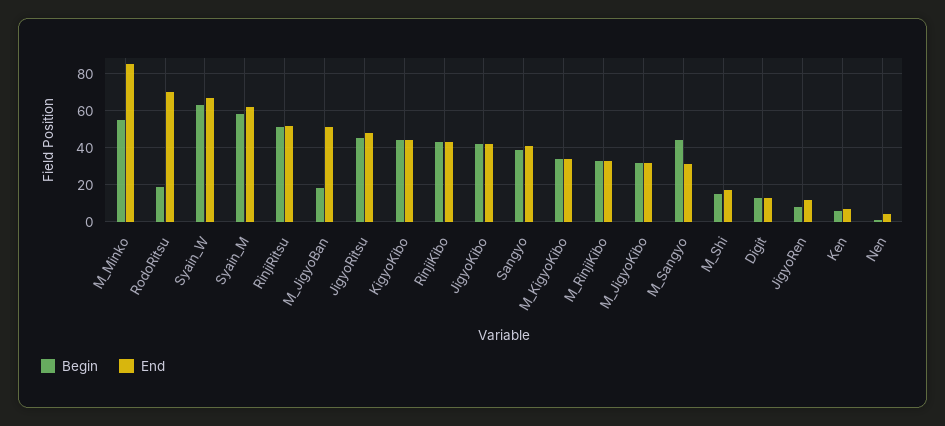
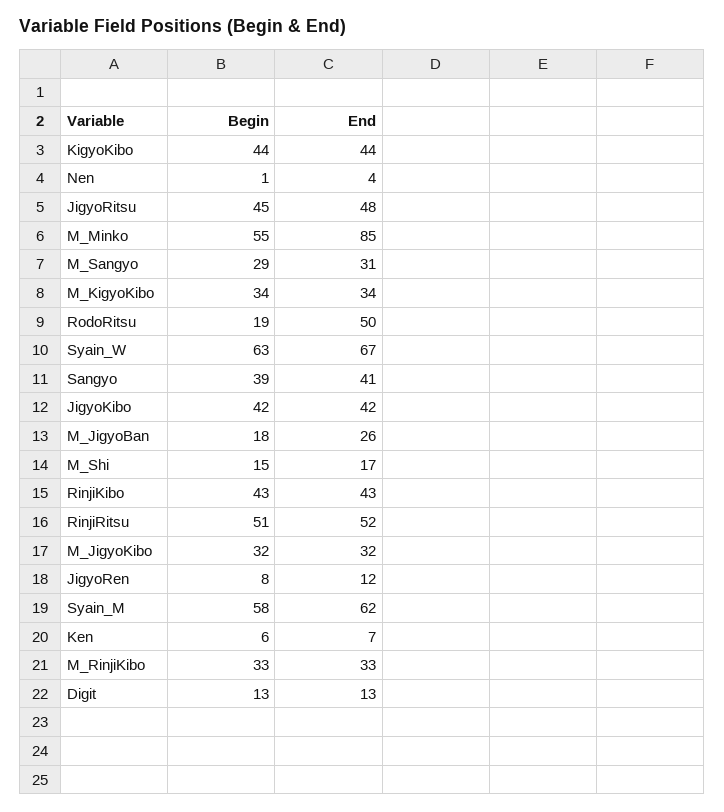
End, RodoRitsu: 70 -> 50
End, M_JigyoBan: 50 -> 26
Begin, M_Sangyo: 45 -> 29

